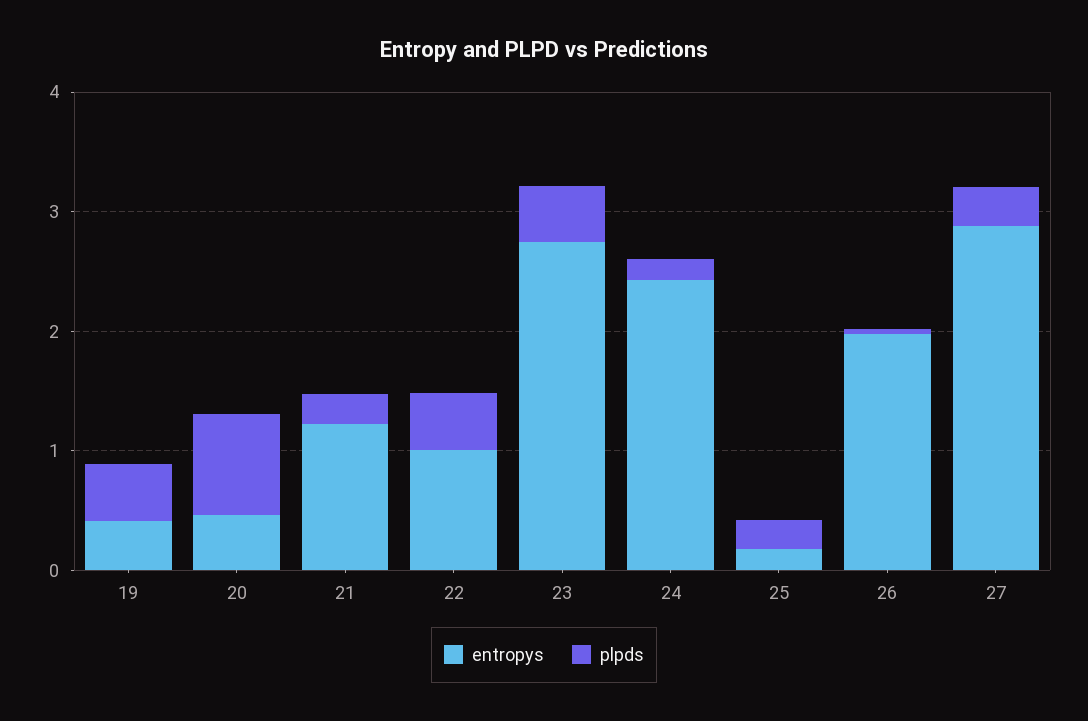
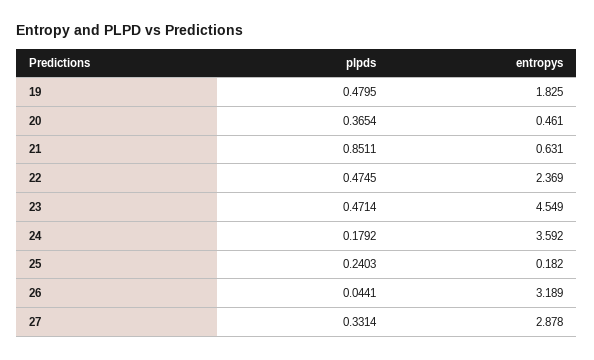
entropys, 19: 0.4 -> 1.825
plpds, 20: 0.8 -> 0.3654
entropys, 21: 1.2 -> 0.631
plpds, 21: 0.2 -> 0.8511
entropys, 22: 1 -> 2.369
entropys, 23: 2.8 -> 4.549
entropys, 24: 2.4 -> 3.592
entropys, 26: 2 -> 3.189

